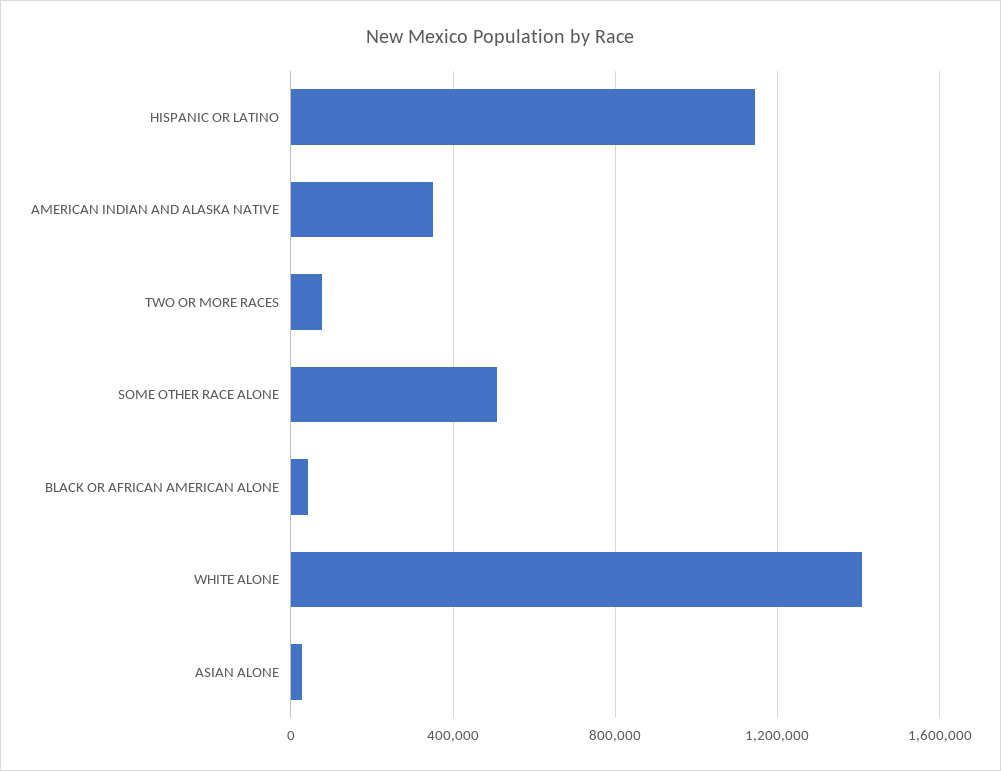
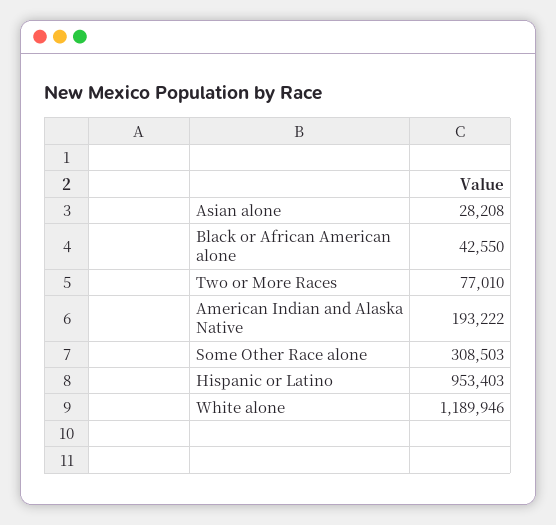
HISPANIC OR LATINO: 1150000 -> 953403
AMERICAN INDIAN AND ALASKA NATIVE: 350000 -> 193222
SOME OTHER RACE ALONE: 500000 -> 308503
WHITE ALONE: 1400000 -> 1189946

